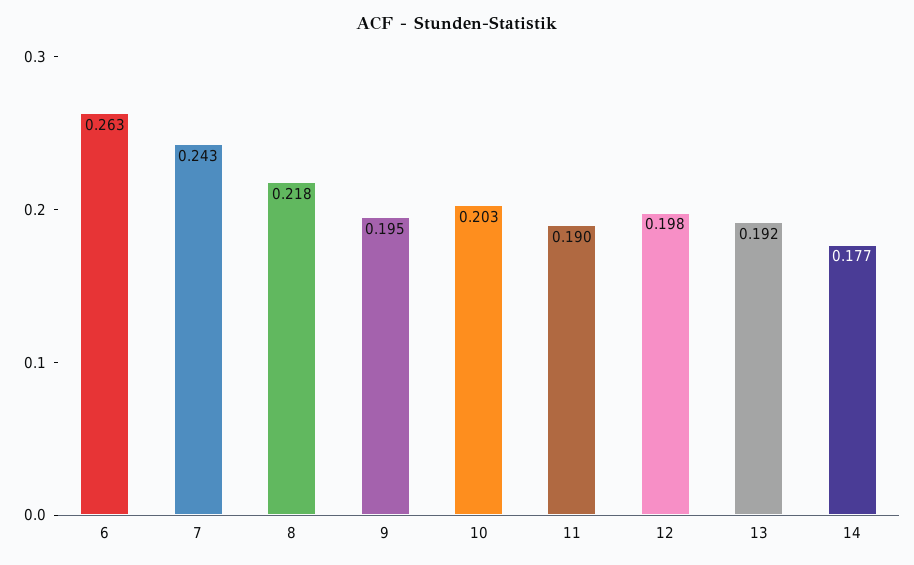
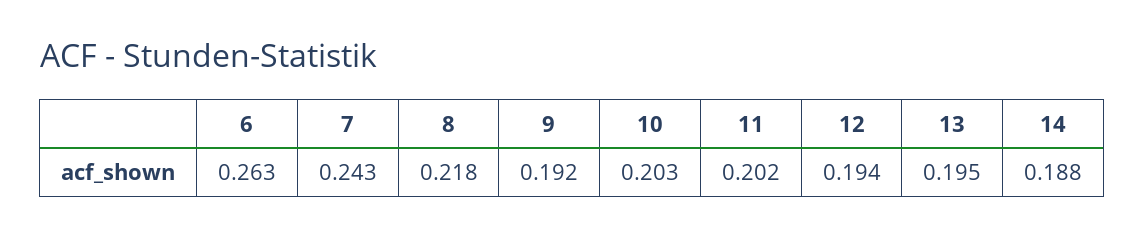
9: 0.195 -> 0.192
11: 0.19 -> 0.202
12: 0.198 -> 0.194
13: 0.192 -> 0.195
14: 0.177 -> 0.188

